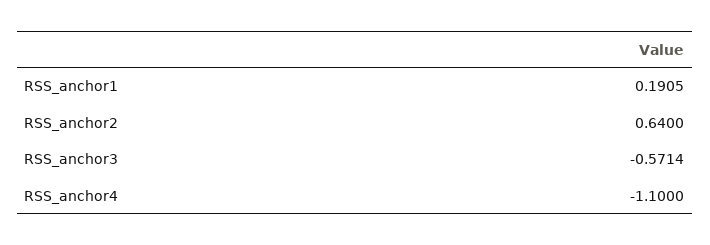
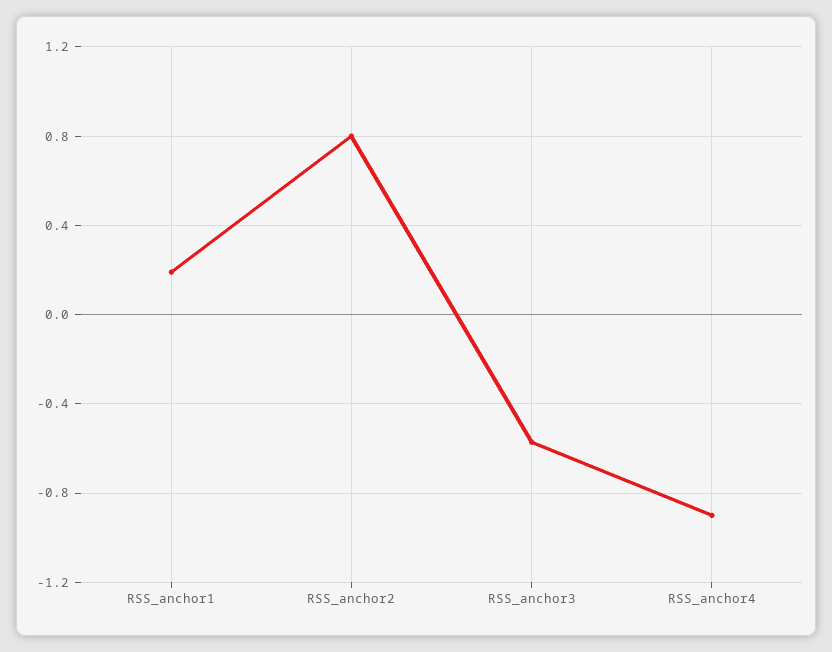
RSS_anchor2: 0.64 -> 0.8
RSS_anchor4: -1.1 -> -0.9

